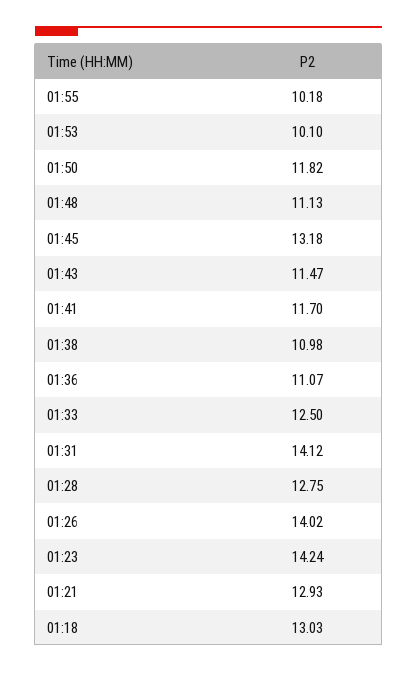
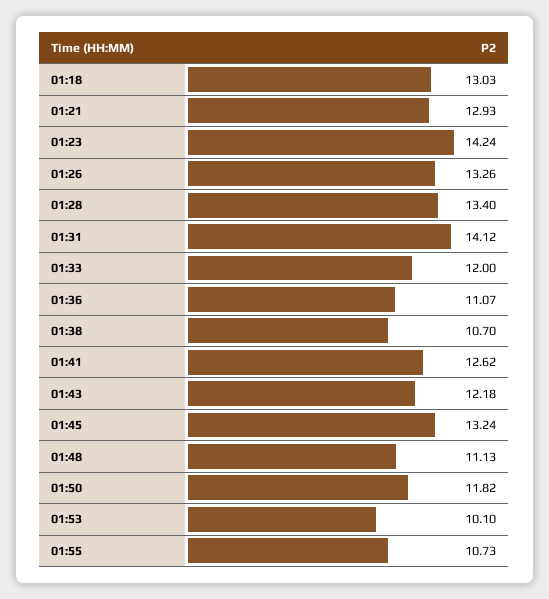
01:55: 10.18 -> 10.73
01:45: 13.18 -> 13.24
01:43: 11.47 -> 12.18
01:41: 11.7 -> 12.62
01:38: 10.98 -> 10.7
01:33: 12.5 -> 12
01:28: 12.75 -> 13.4
01:26: 14.02 -> 13.26

